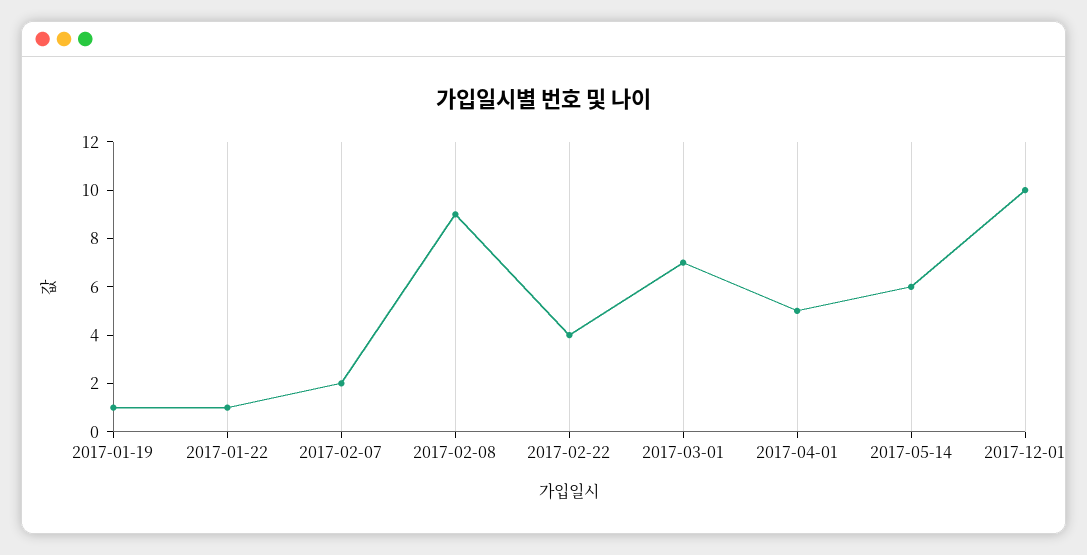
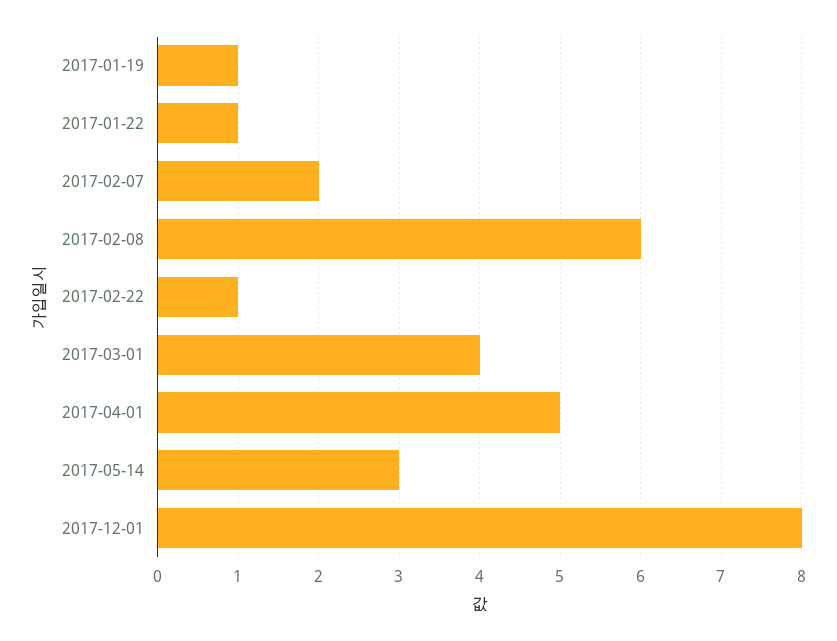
2017-02-08: 9 -> 6
2017-02-22: 4 -> 1
2017-03-01: 7 -> 4
2017-05-14: 6 -> 3
2017-12-01: 10 -> 8

